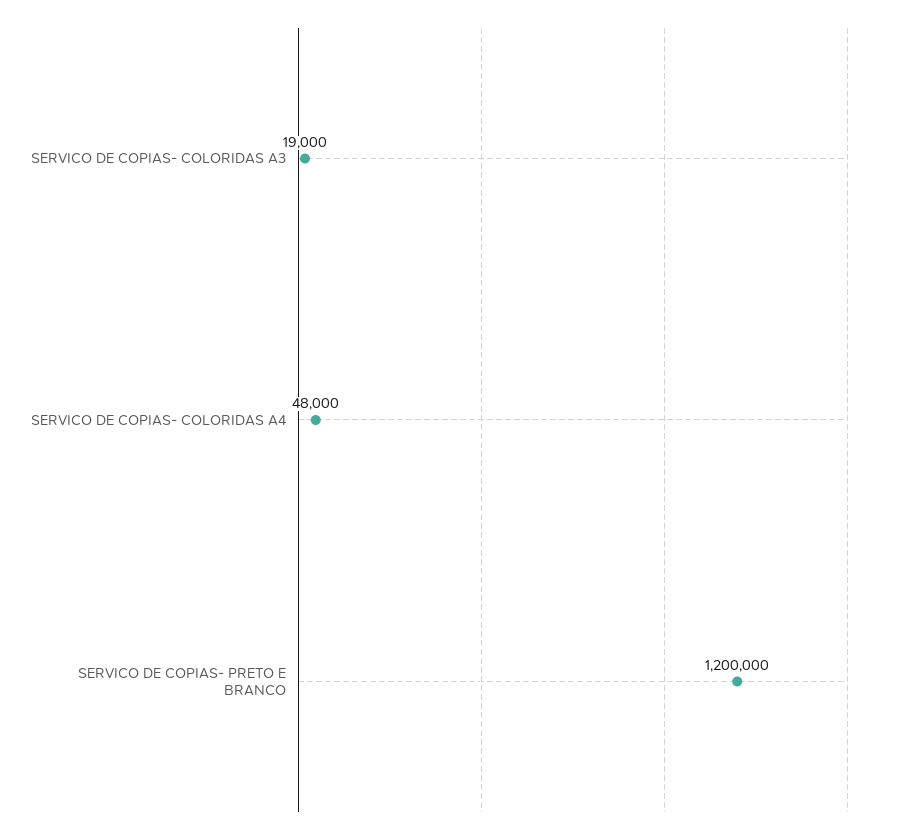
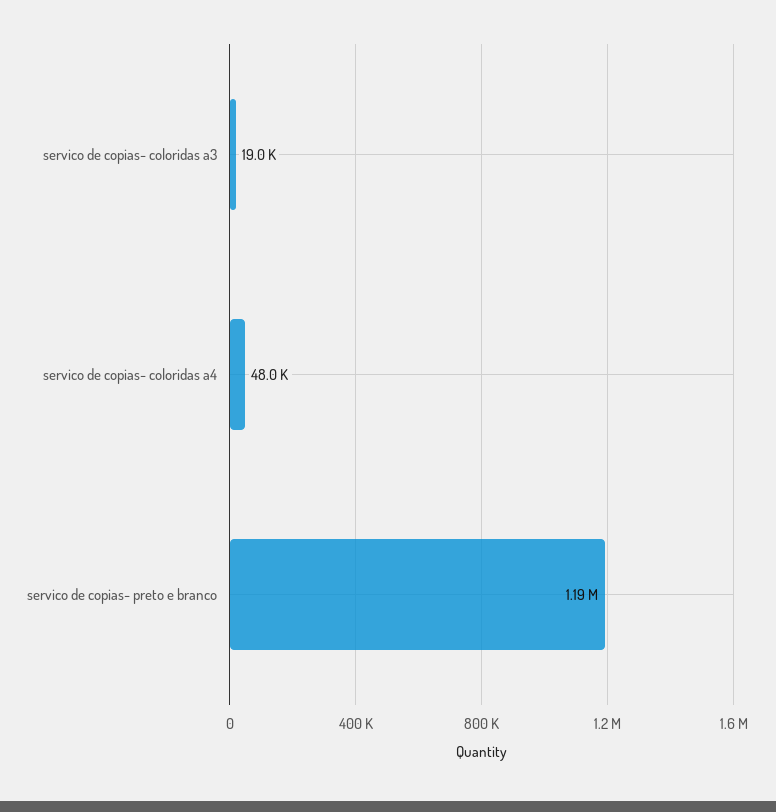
SERVICO DE COPIAS- PRETO E BRANCO: 1200000 -> 1190000

